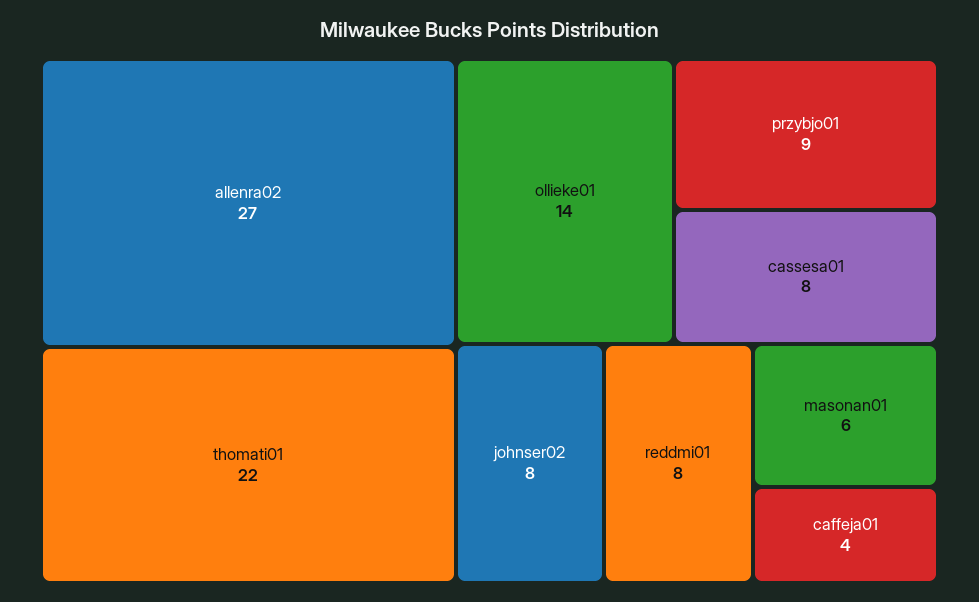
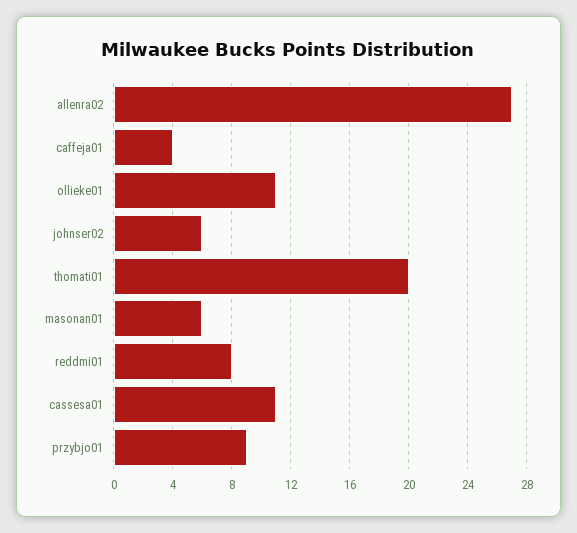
thomati01: 22 -> 20
ollieke01: 14 -> 11
cassesa01: 8 -> 11
johnser02: 8 -> 6

